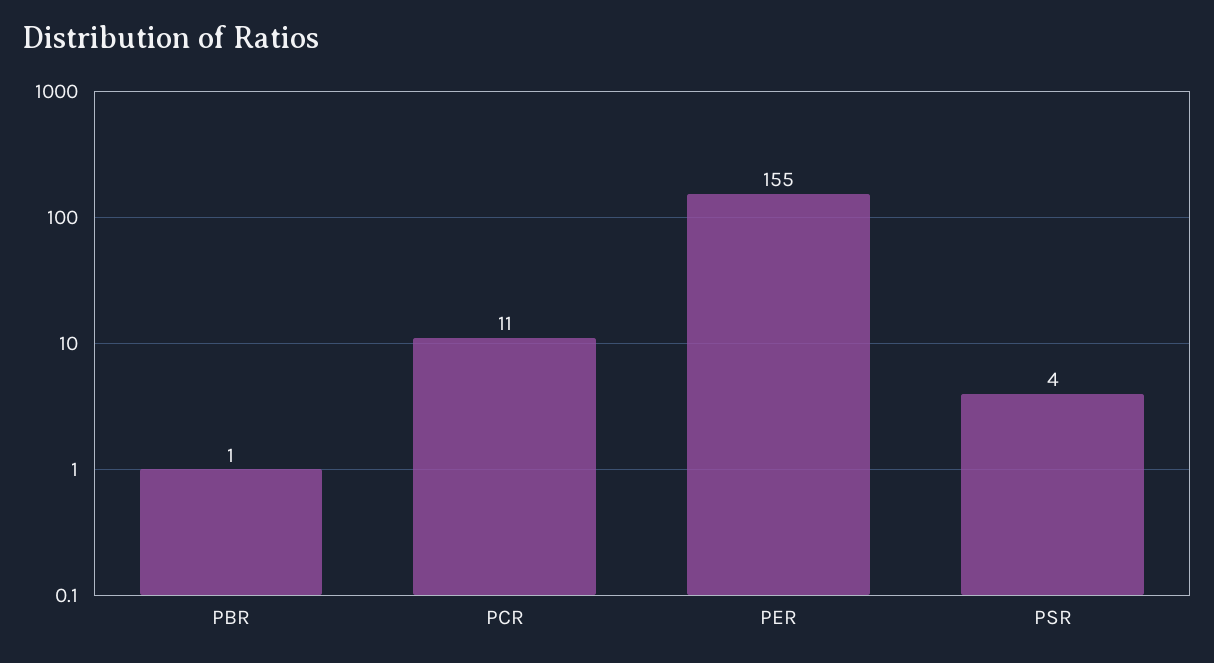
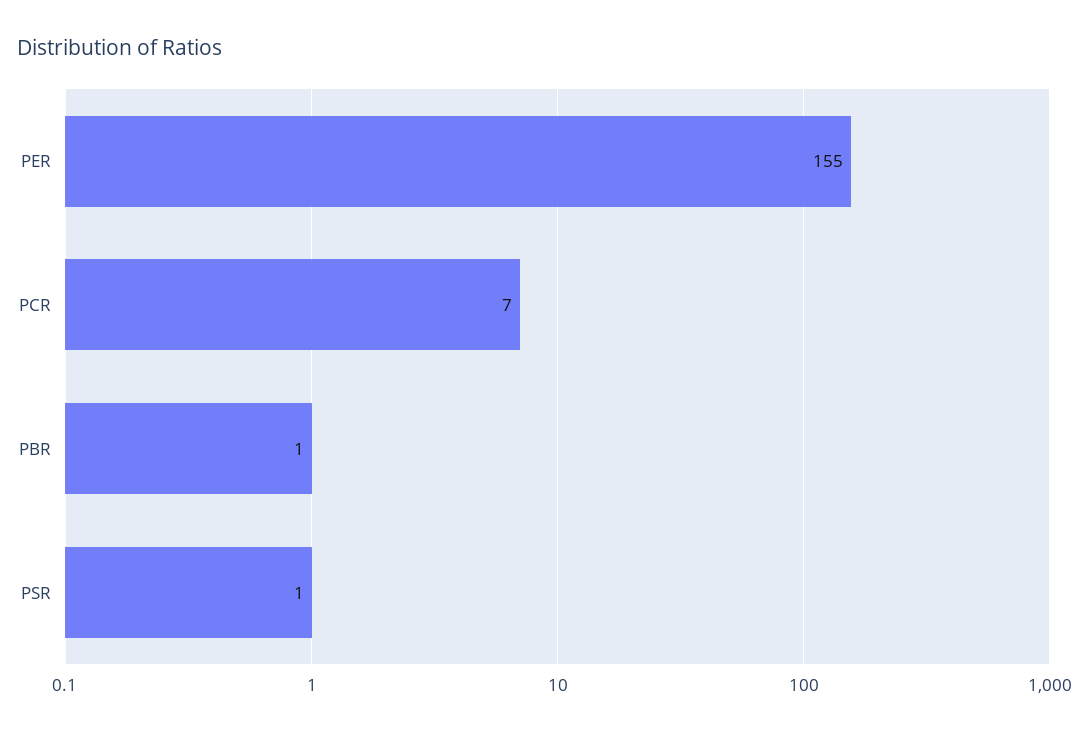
PCR: 11 -> 7
PSR: 4 -> 1

